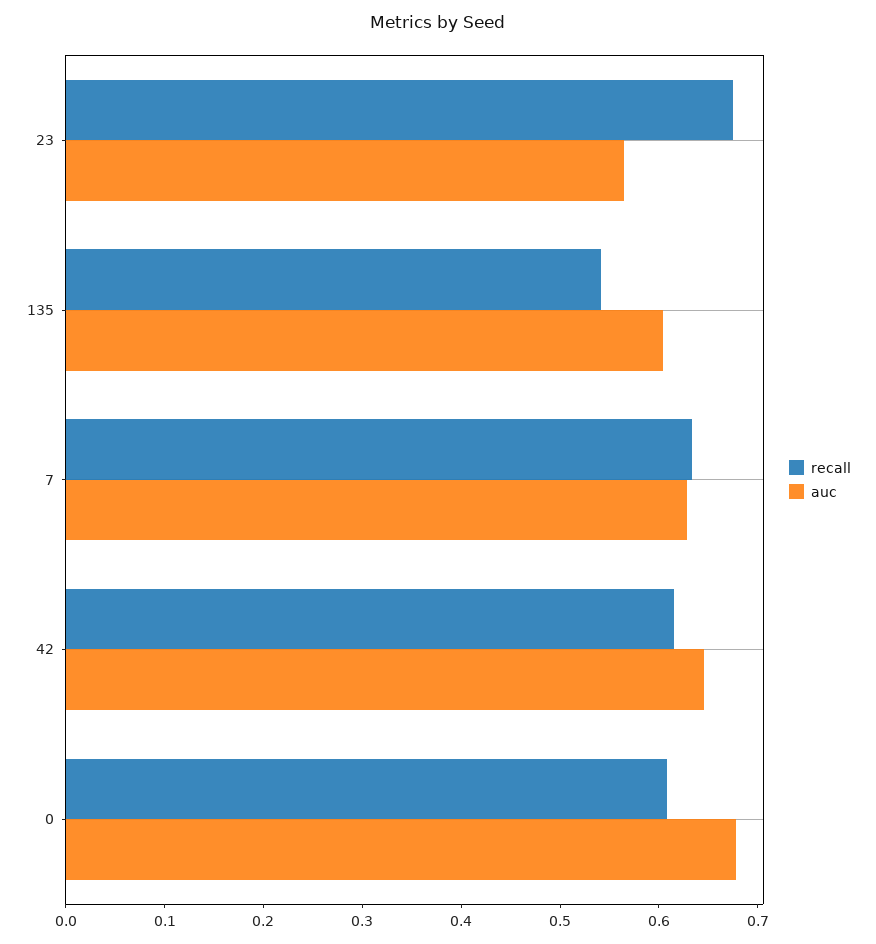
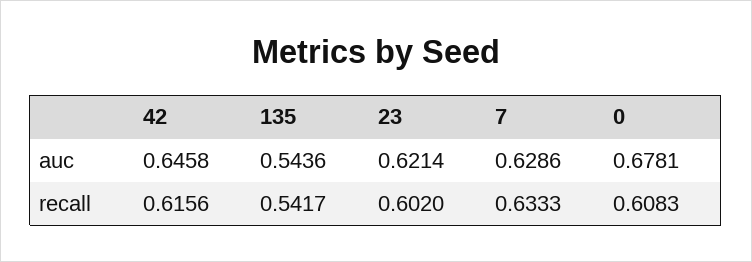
recall, 23: 0.68 -> 0.602
auc, 23: 0.56 -> 0.6214
auc, 135: 0.6 -> 0.5436

